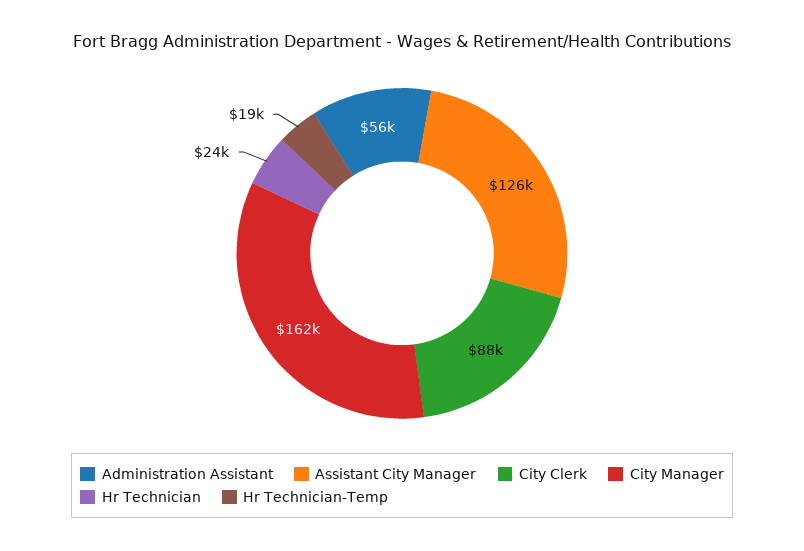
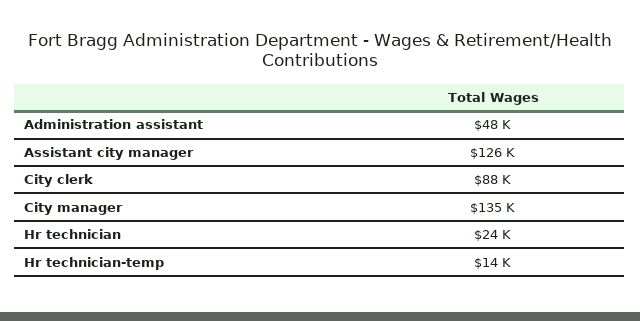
Administration Assistant: 56000 -> 48000
City Manager: 162000 -> 135000
Hr Technician-Temp: 19000 -> 14000

